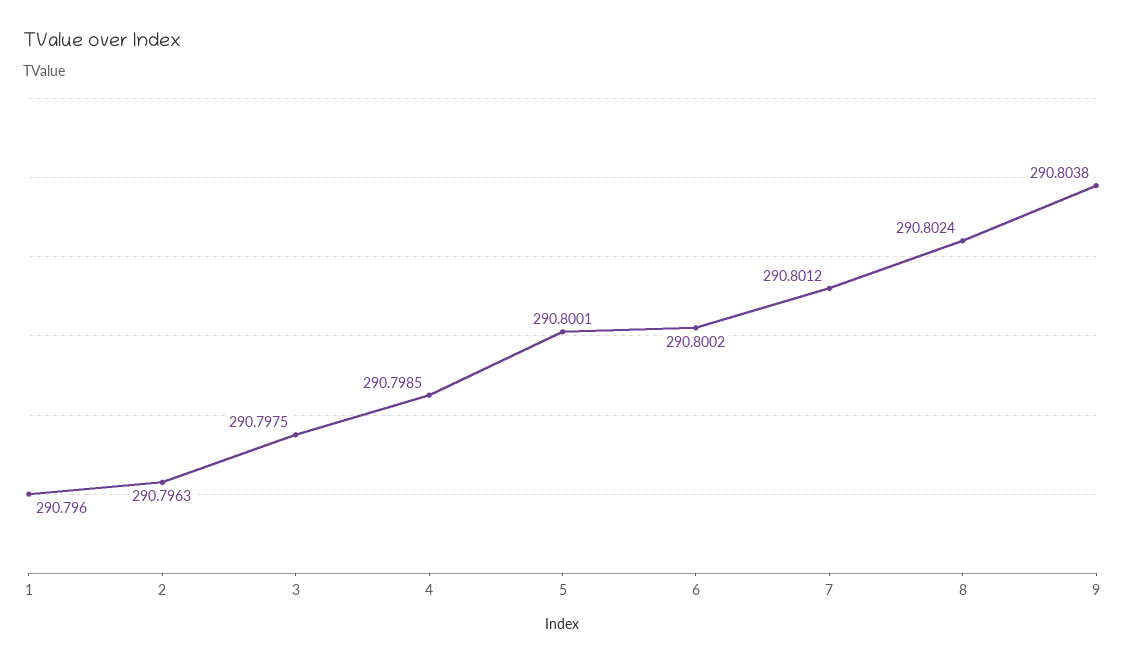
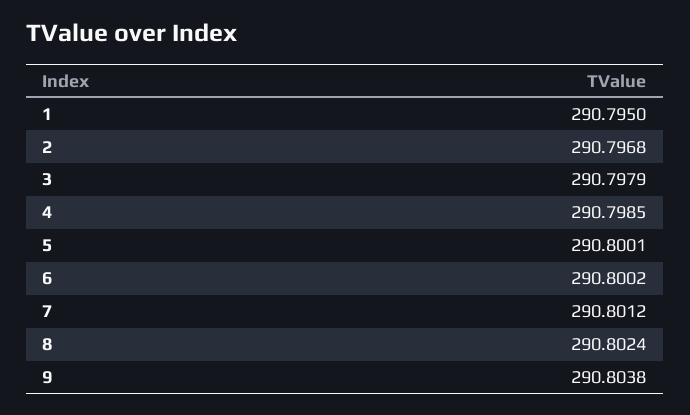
1: 290.796 -> 290.795
2: 290.7963 -> 290.7968
3: 290.7975 -> 290.7979

